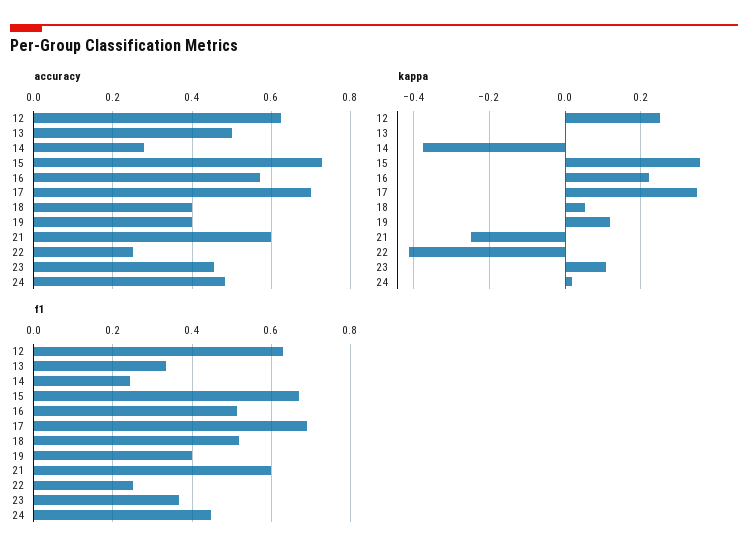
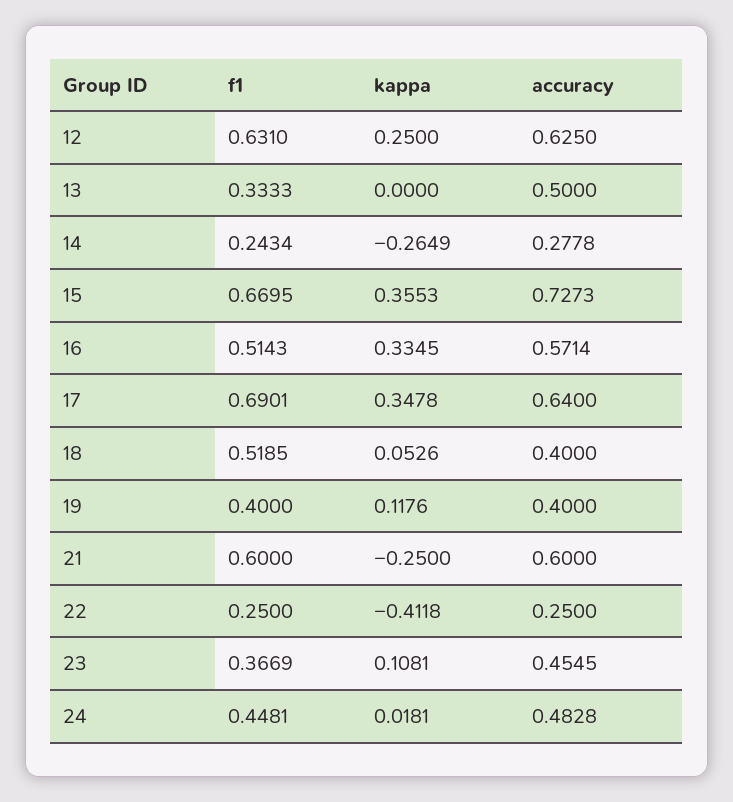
accuracy, 17: 0.7 -> 0.64
kappa, 14: -0.38 -> -0.2649
kappa, 16: 0.22 -> 0.3345

